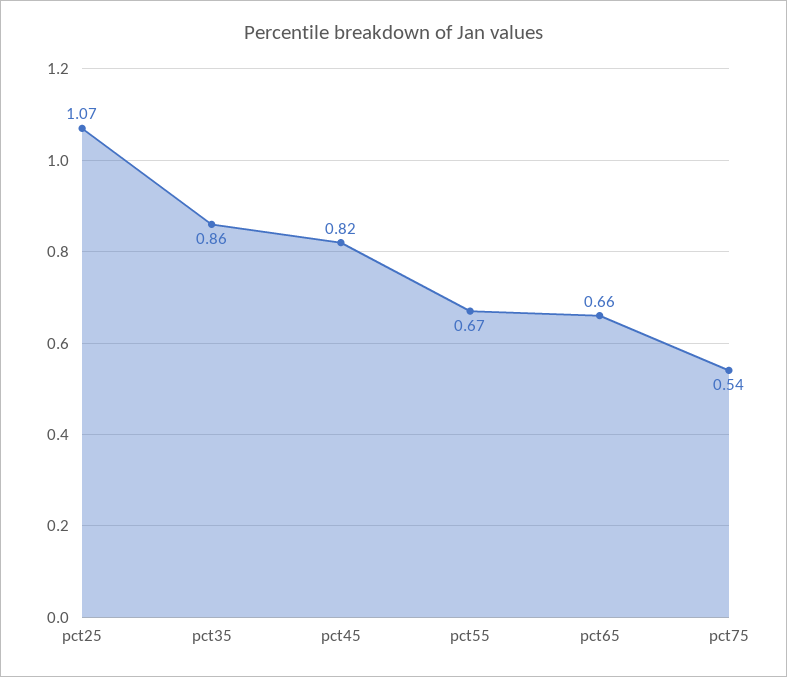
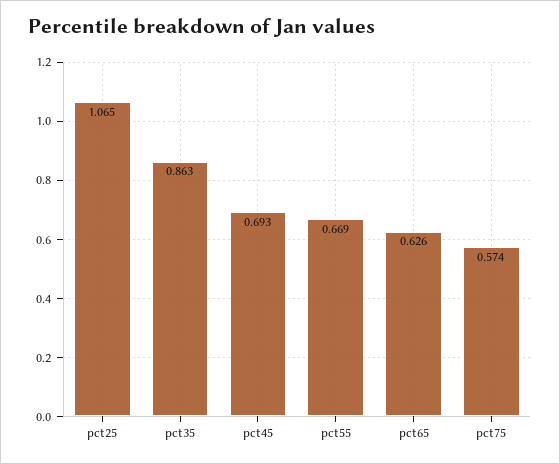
pct45: 0.82 -> 0.693
pct65: 0.66 -> 0.626
pct75: 0.54 -> 0.574

